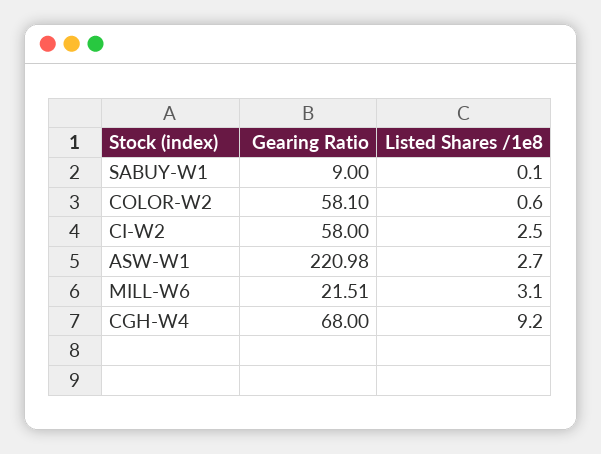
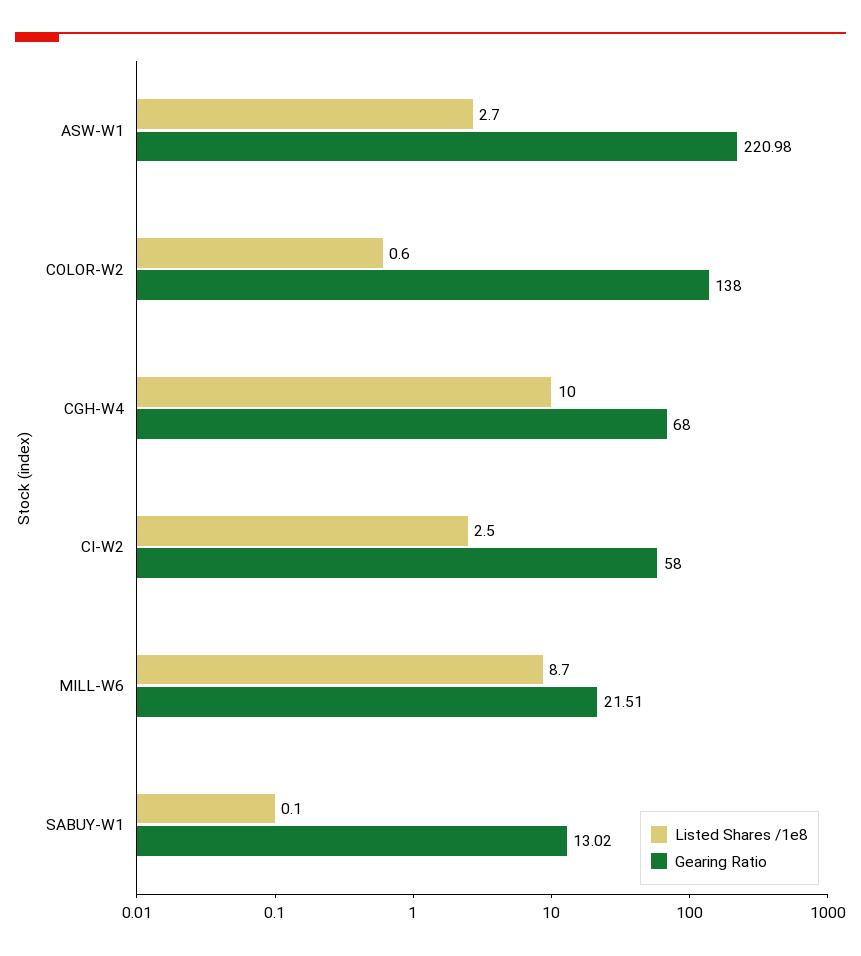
Gearing Ratio, SABUY-W1: 9 -> 13.02
Gearing Ratio, COLOR-W2: 58.1 -> 138
Listed Shares /1e8, MILL-W6: 3.1 -> 8.7
Listed Shares /1e8, CGH-W4: 9.2 -> 10

